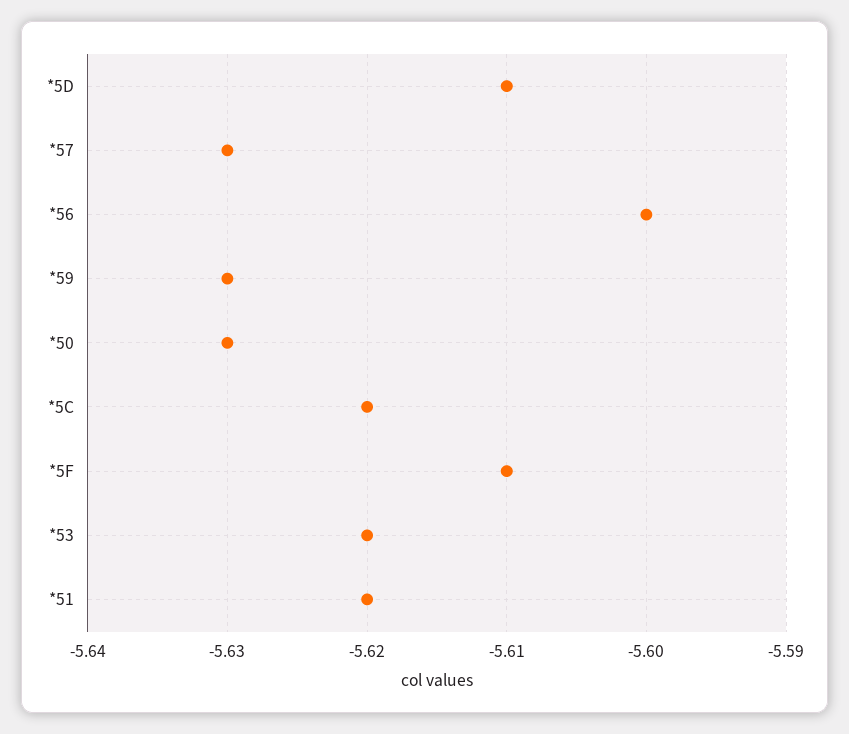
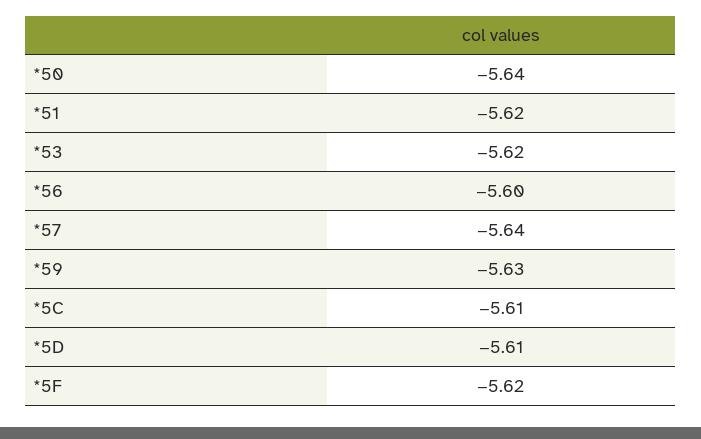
*57: -5.63 -> -5.64
*50: -5.63 -> -5.64
*5C: -5.62 -> -5.61
*5F: -5.61 -> -5.62

